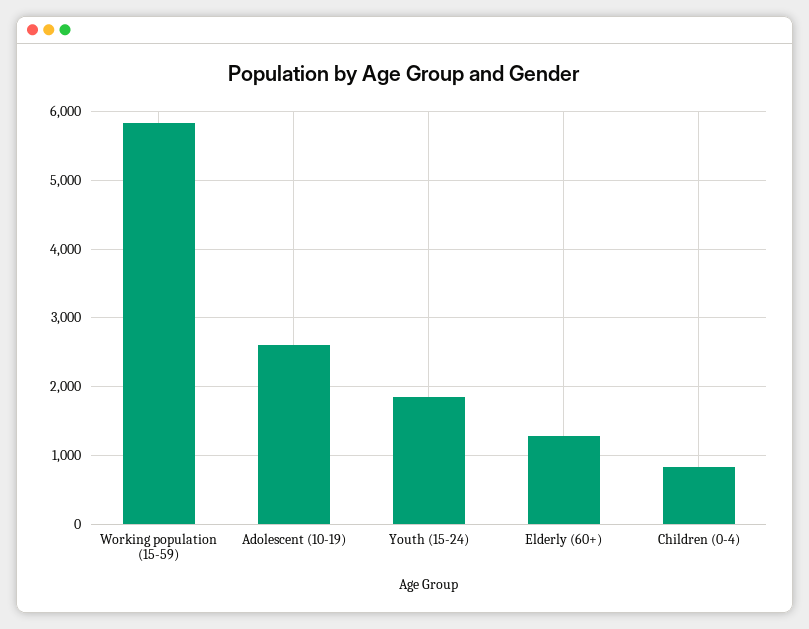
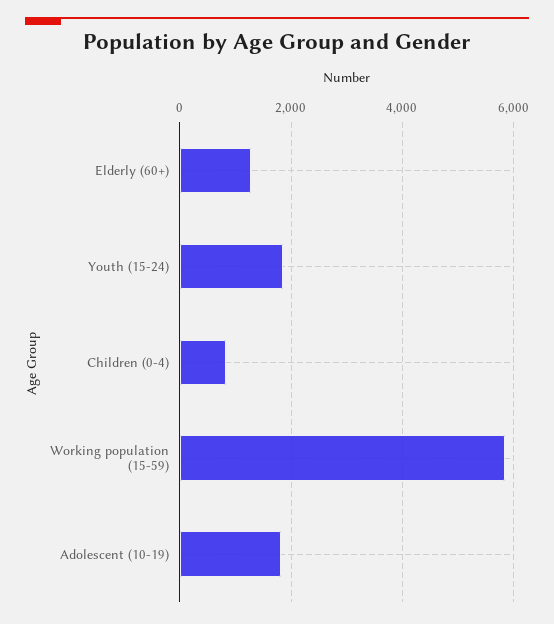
Adolescent (10-19): 2600 -> 1800

